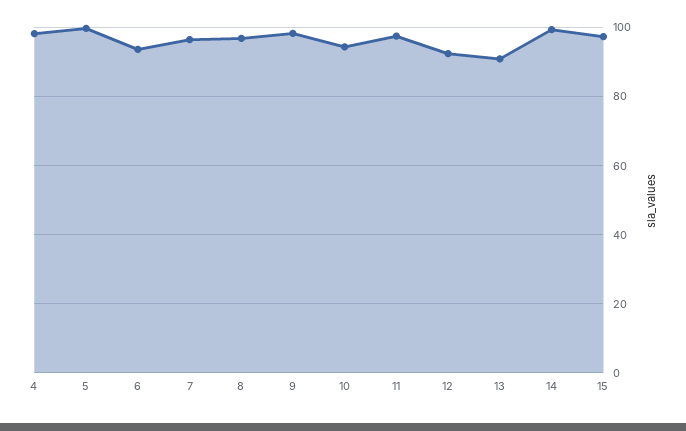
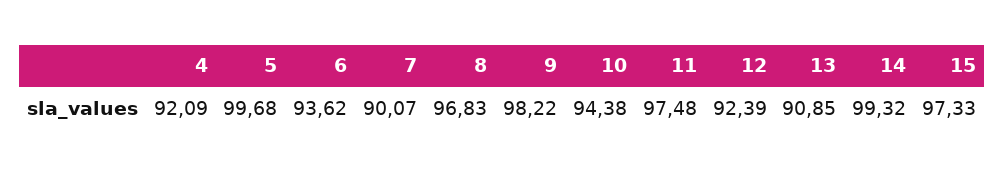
4: 98 -> 92.09
7: 96 -> 90.07

